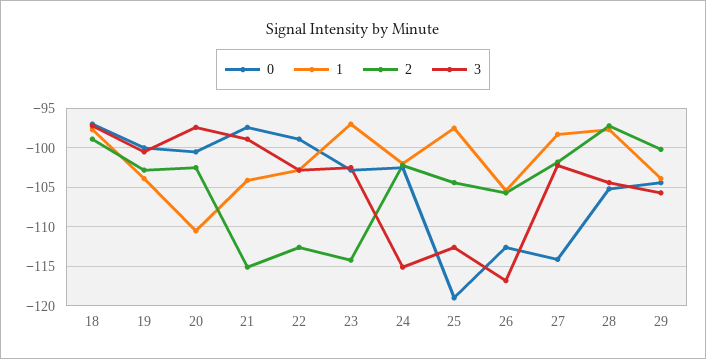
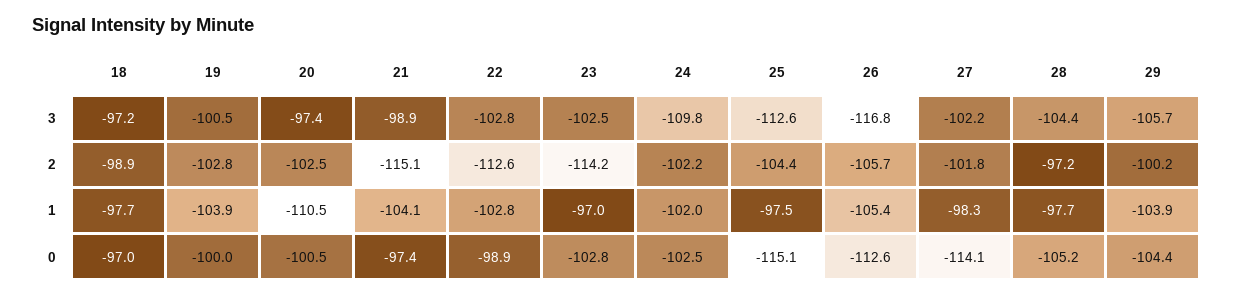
3, 24: -115 -> -109.8
0, 25: -119 -> -115.1

